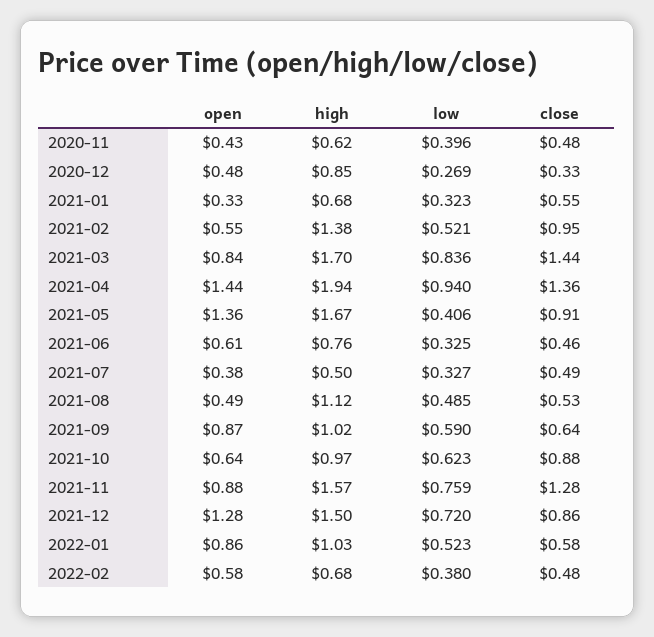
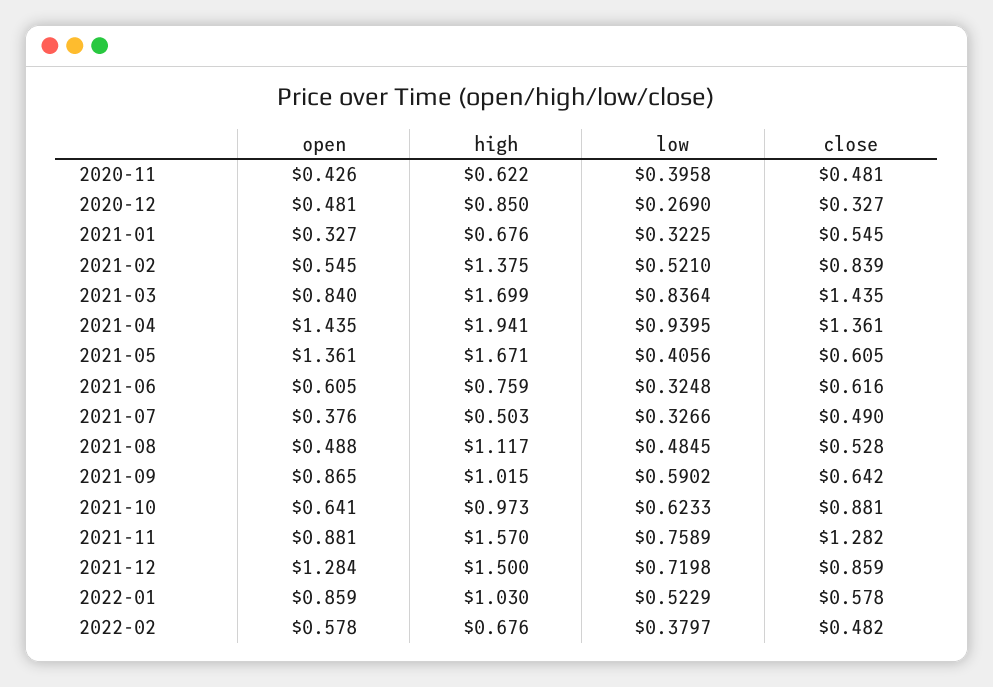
close, 2021-02: 0.95 -> 0.839
close, 2021-05: 0.91 -> 0.605
close, 2021-06: 0.46 -> 0.616

